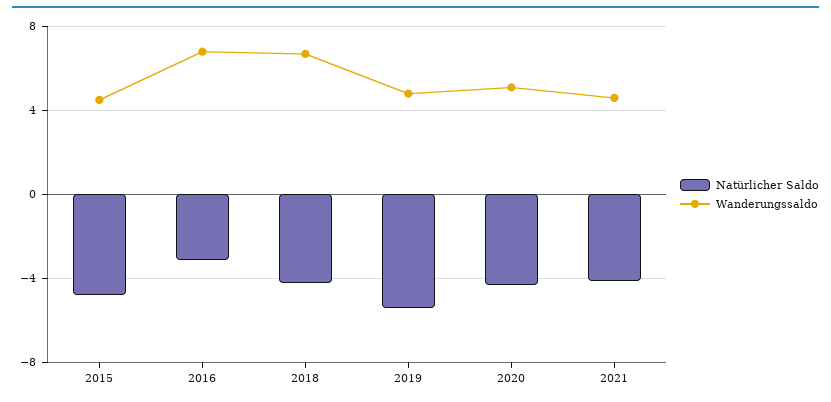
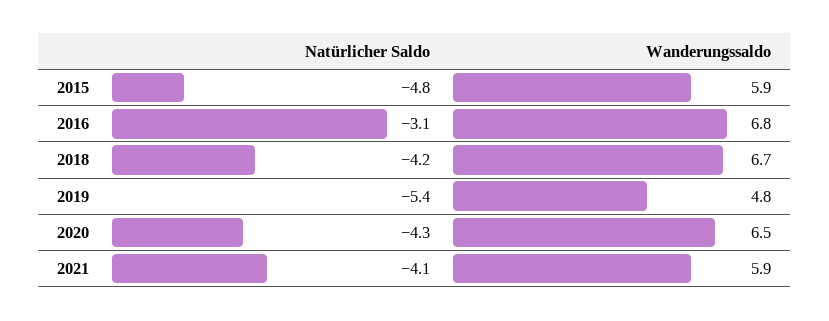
Wanderungssaldo, 2015: 4.5 -> 5.9
Wanderungssaldo, 2020: 5 -> 6.5
Wanderungssaldo, 2021: 4.5 -> 5.9

